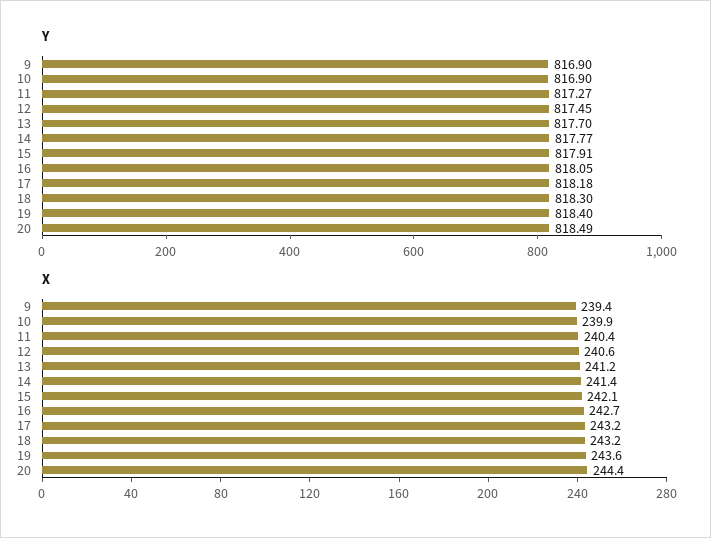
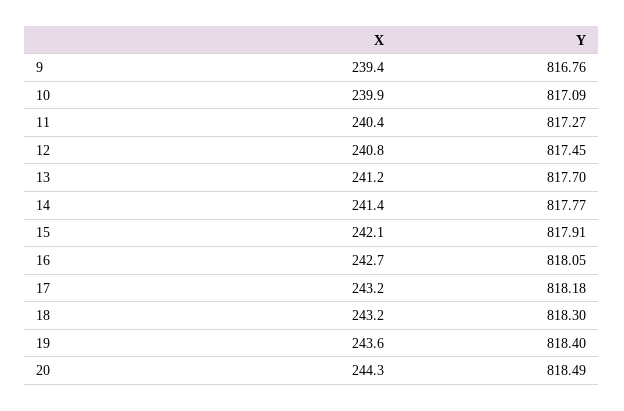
Y, 9: 816.9 -> 816.76
Y, 10: 816.9 -> 817.09
X, 12: 240.6 -> 240.8
X, 20: 244.4 -> 244.3

